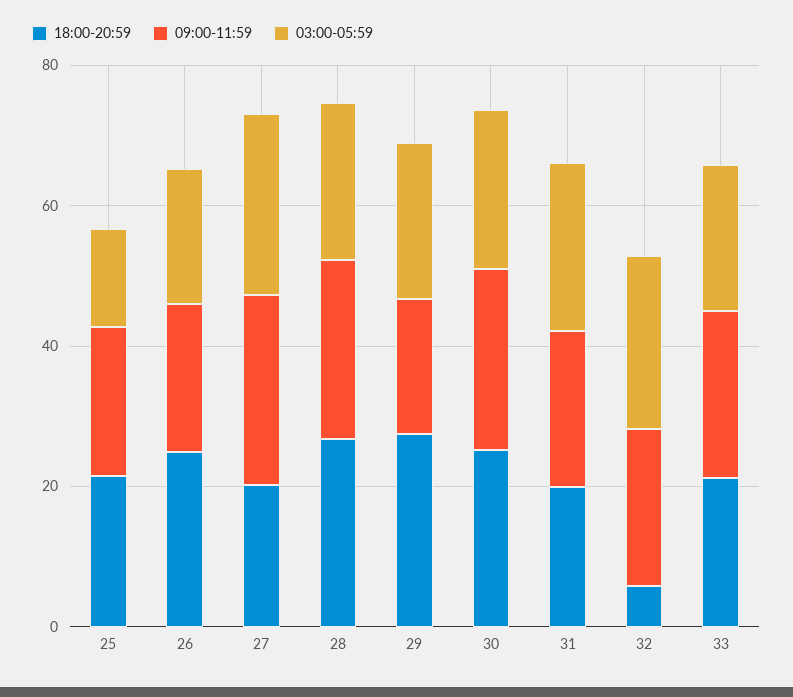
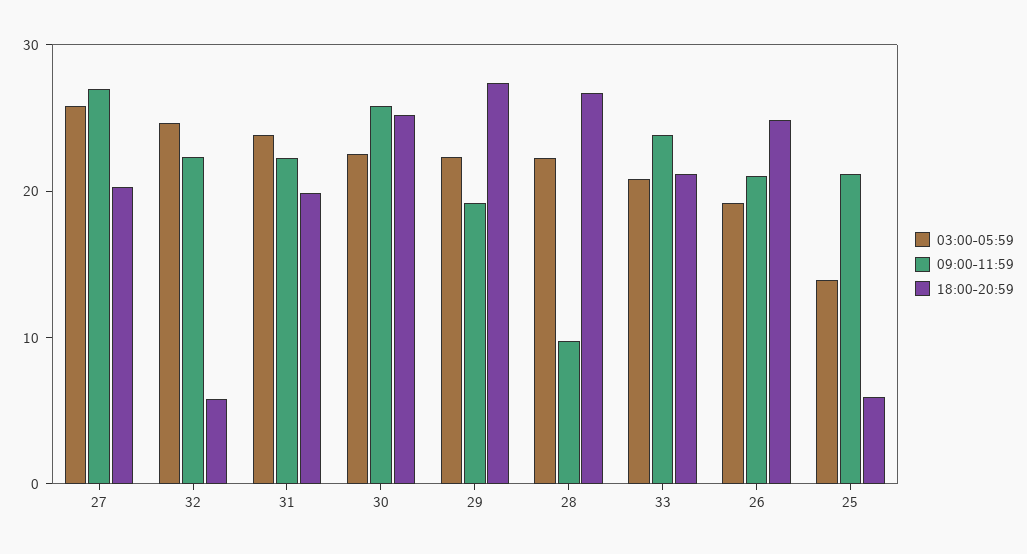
18:00-20:59, 25: 20 -> 6
09:00-11:59, 28: 25 -> 10

